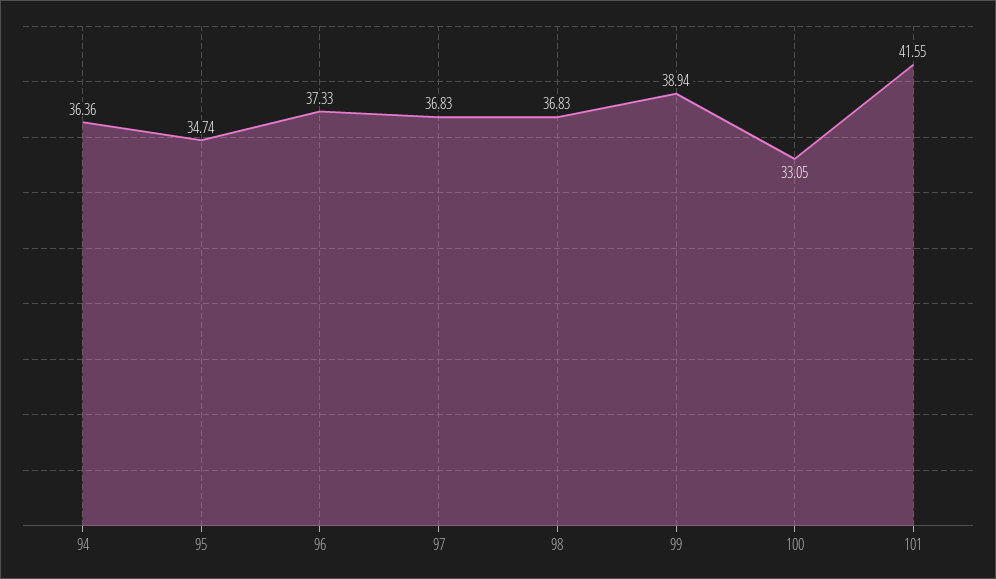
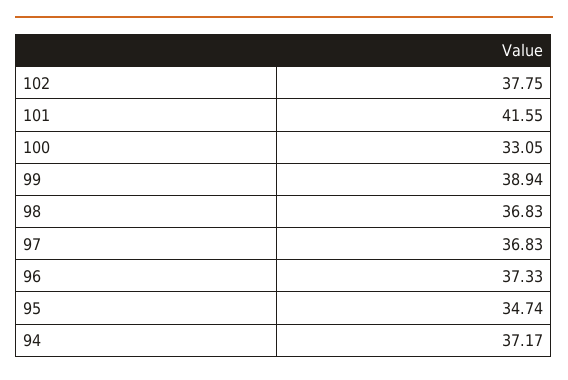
94: 36.36 -> 37.17
102: none -> 37.75

